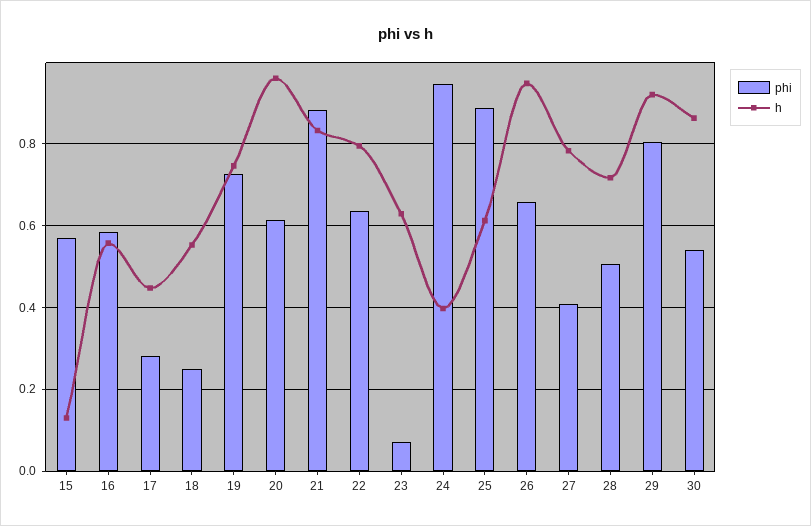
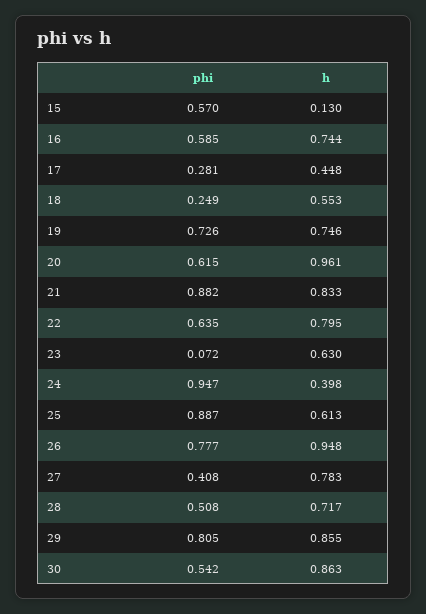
h, 16: 0.56 -> 0.744
phi, 26: 0.66 -> 0.777
h, 29: 0.92 -> 0.855

